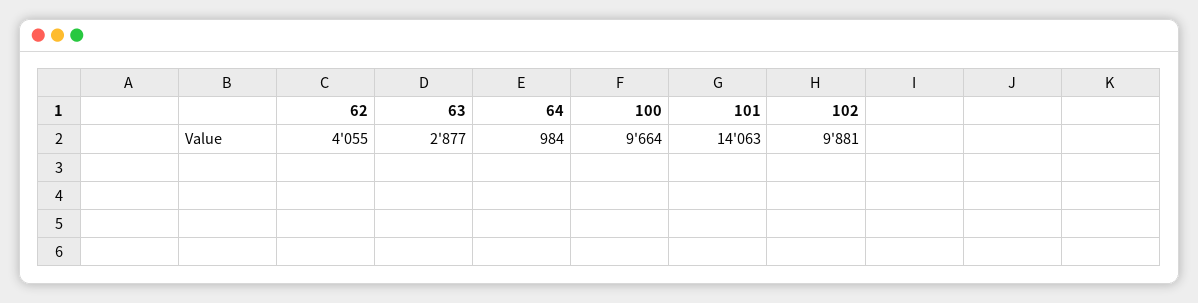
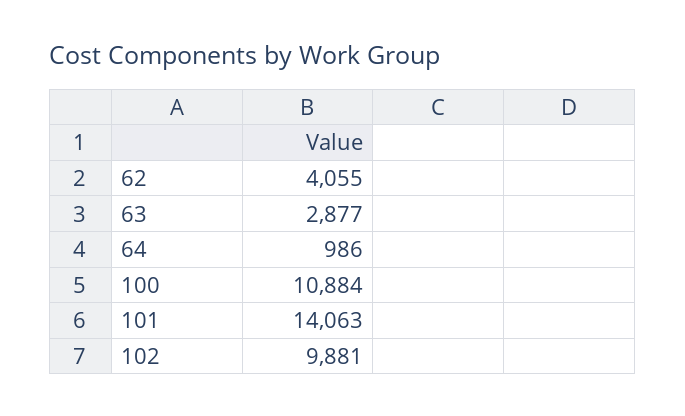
64: 984 -> 986
100: 9664 -> 10884

